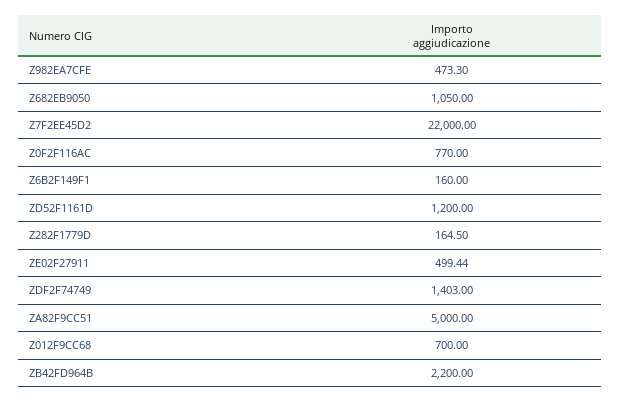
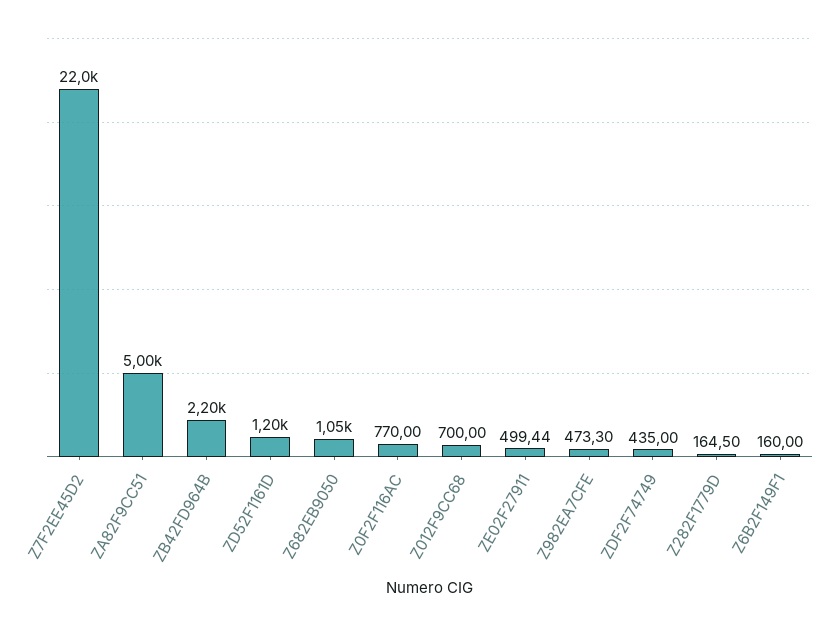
ZDF2F74749: 1403 -> 435

